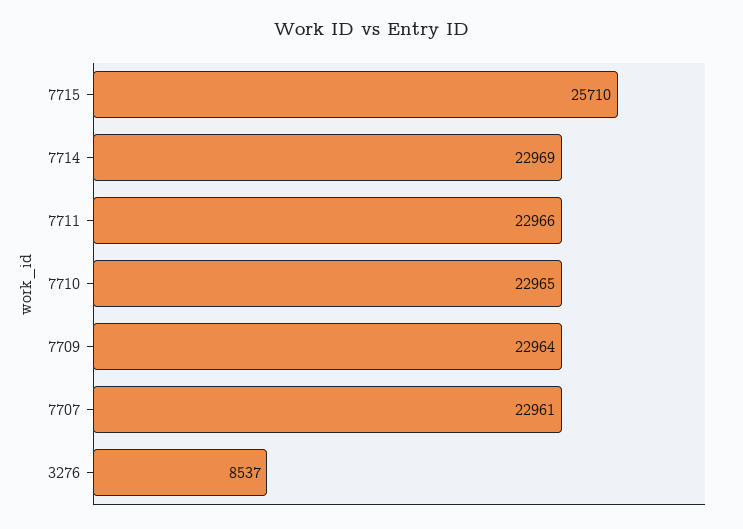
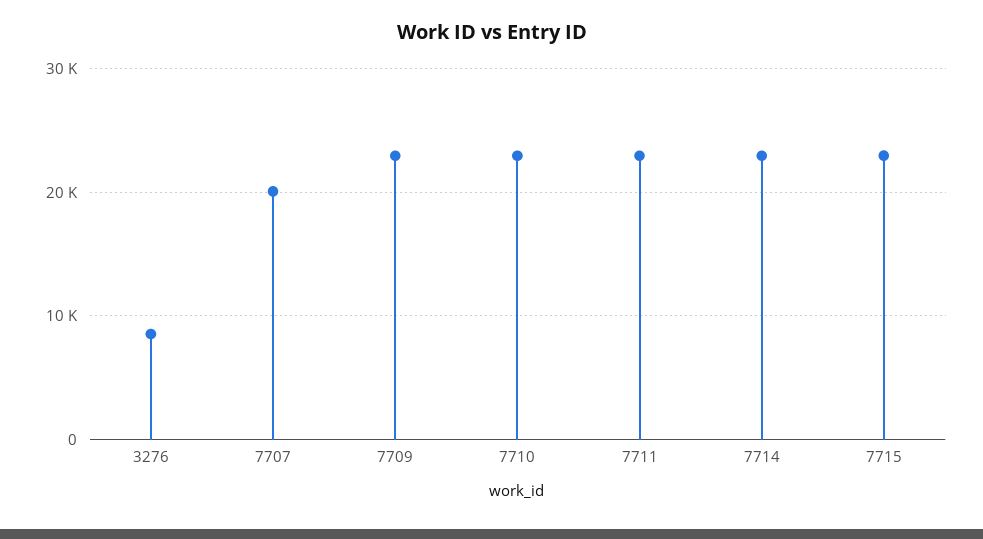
7715: 25710 -> 23000
7707: 22961 -> 20000

